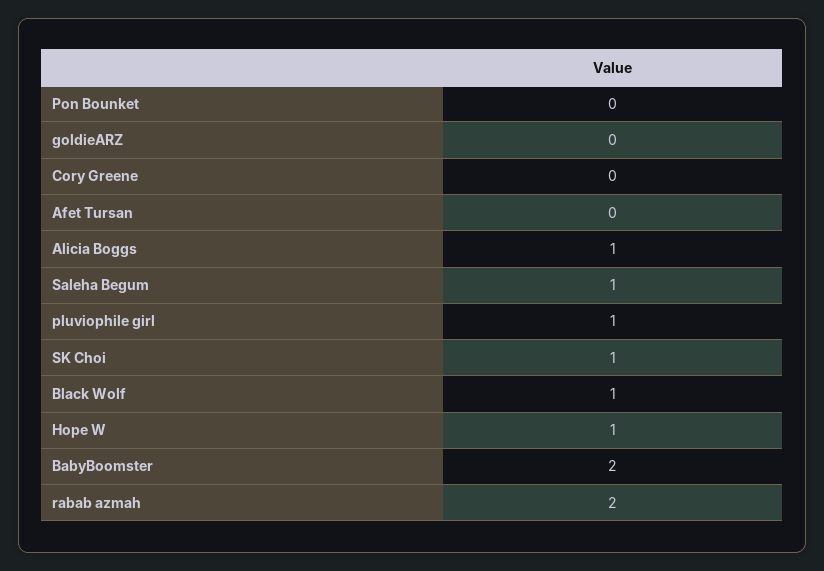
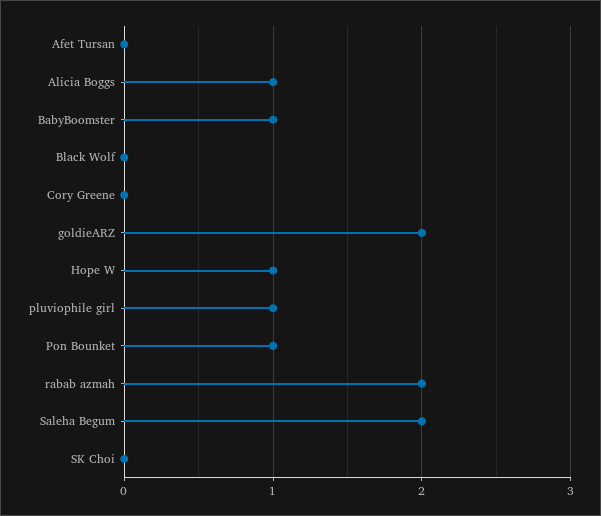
Pon Bounket: 0 -> 1
goldieARZ: 0 -> 2
Saleha Begum: 1 -> 2
SK Choi: 1 -> 0
Black Wolf: 1 -> 0
BabyBoomster: 2 -> 1

